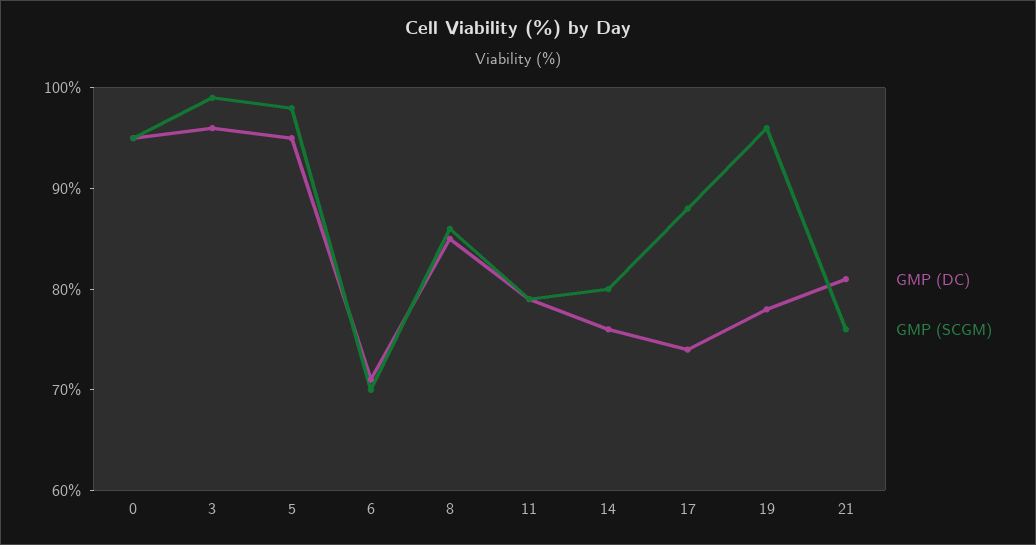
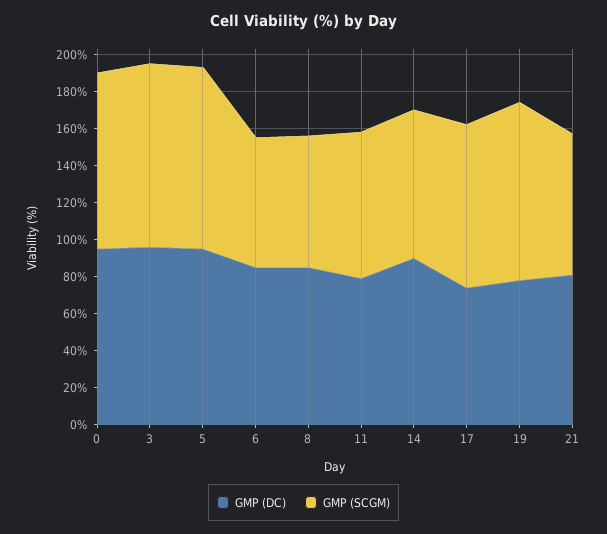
GMP (DC), 6: 71 -> 85
GMP (SCGM), 8: 86 -> 70
GMP (DC), 14: 76 -> 90

